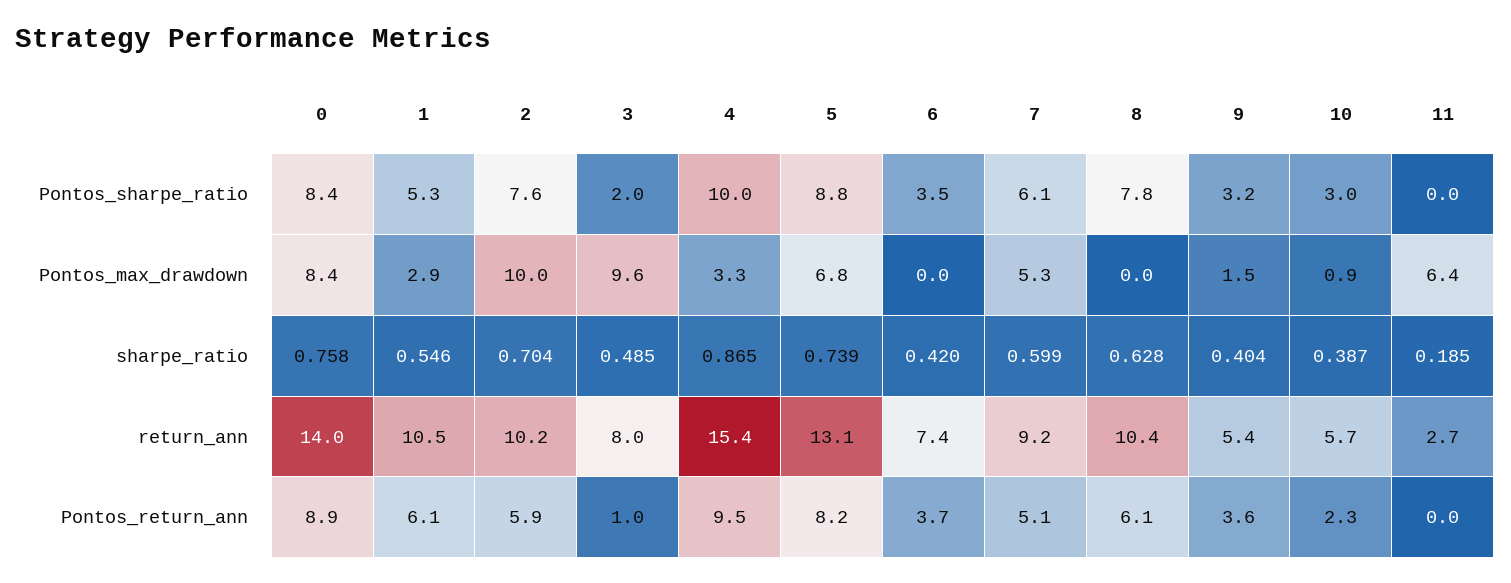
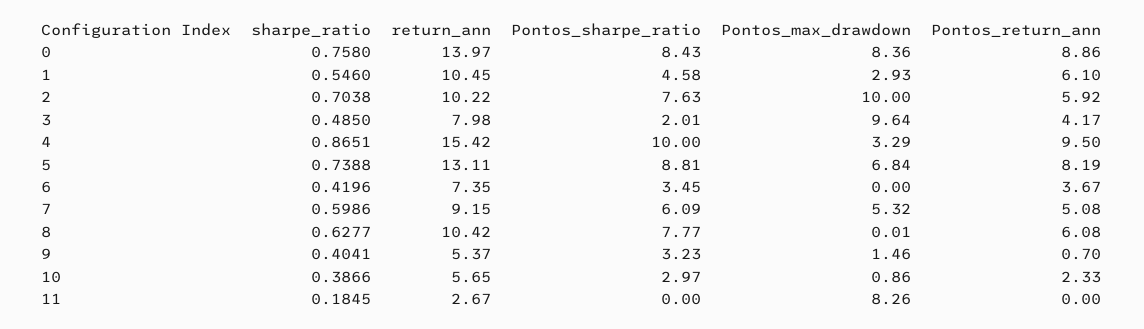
1, Pontos_sharpe_ratio: 5.3 -> 4.58
11, Pontos_max_drawdown: 6.4 -> 8.26
3, Pontos_return_ann: 1 -> 4.17
9, Pontos_return_ann: 3.6 -> 0.7

